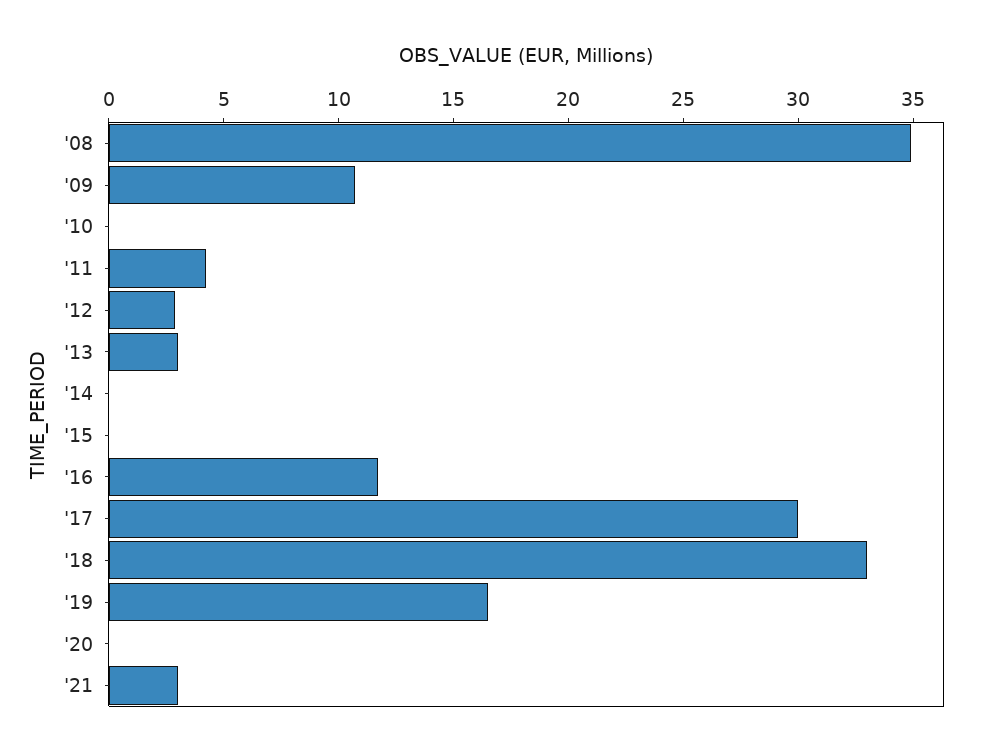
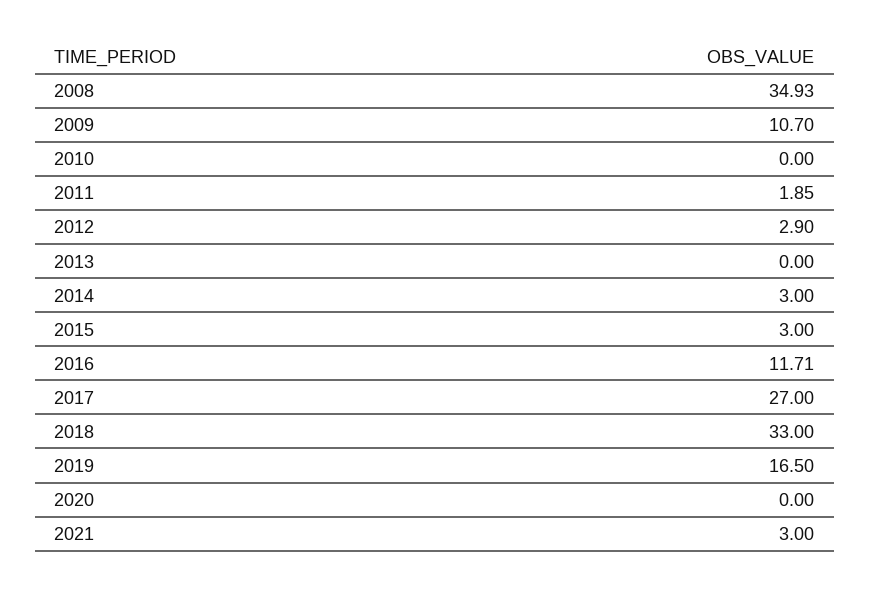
'11: 4 -> 1.85
'13: 3 -> 0
'14: 0 -> 3
'15: 0 -> 3
'17: 30 -> 27

